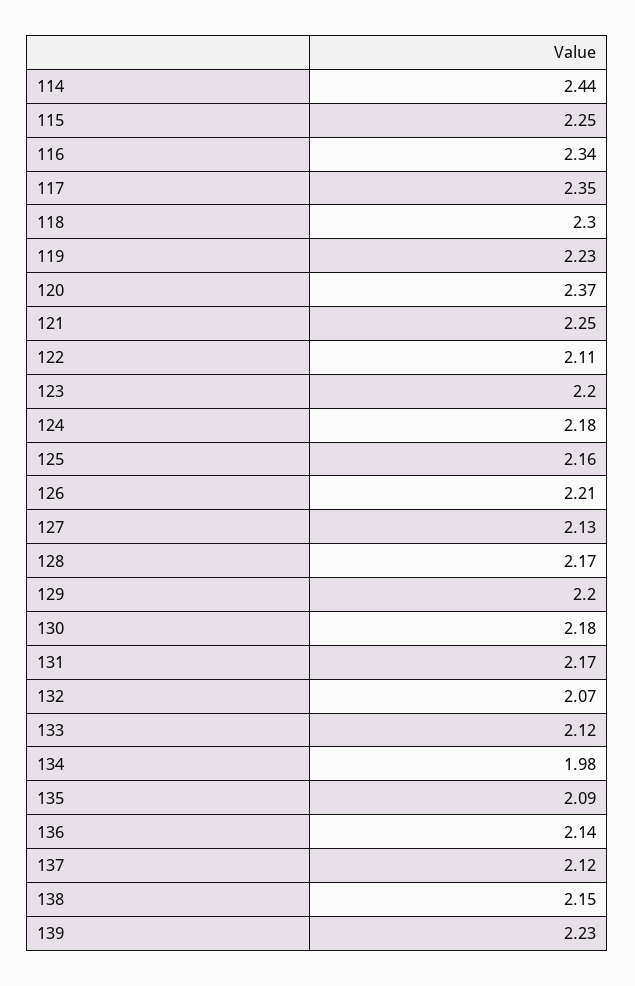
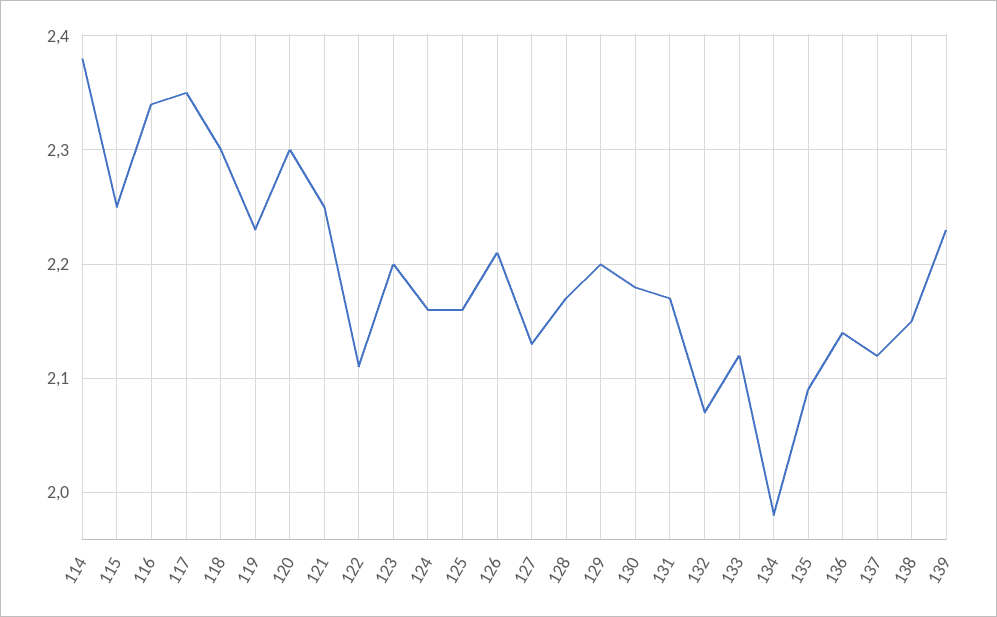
114: 2.44 -> 2.38
120: 2.37 -> 2.3
124: 2.18 -> 2.16

